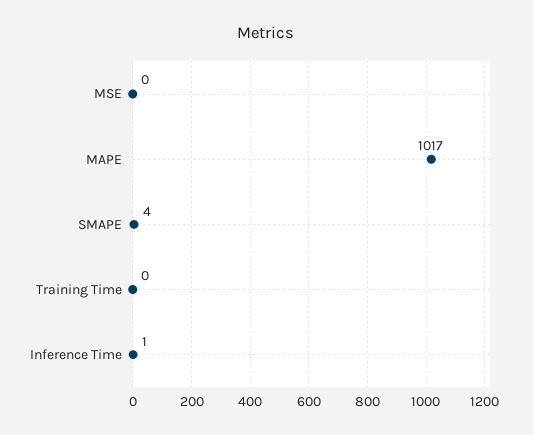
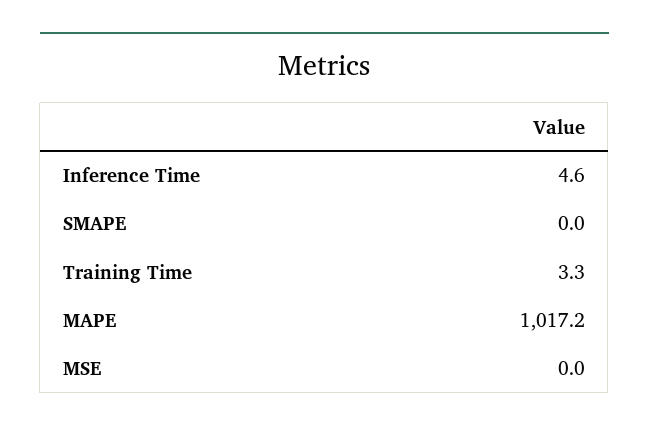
SMAPE: 4 -> 0
Training Time: 0 -> 3.3
Inference Time: 1 -> 4.6

